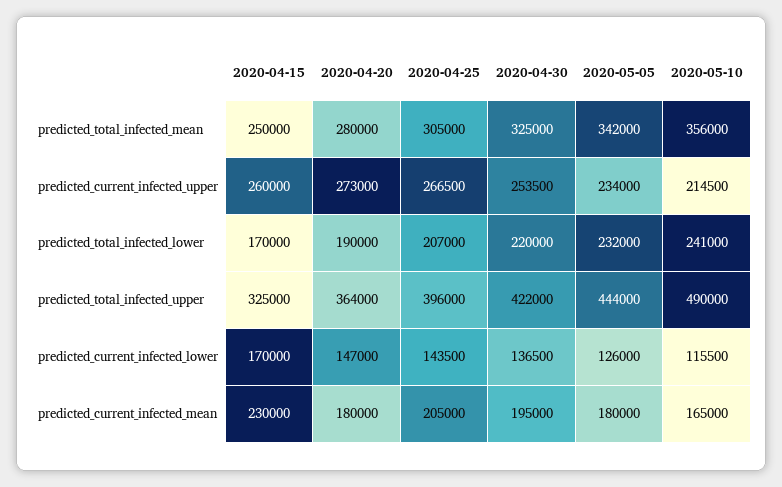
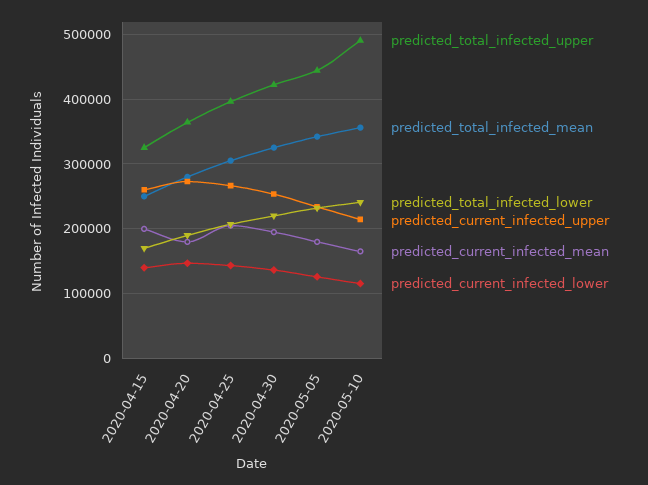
predicted_current_infected_lower, 2020-04-15: 170000 -> 140000
predicted_current_infected_mean, 2020-04-15: 230000 -> 200000

